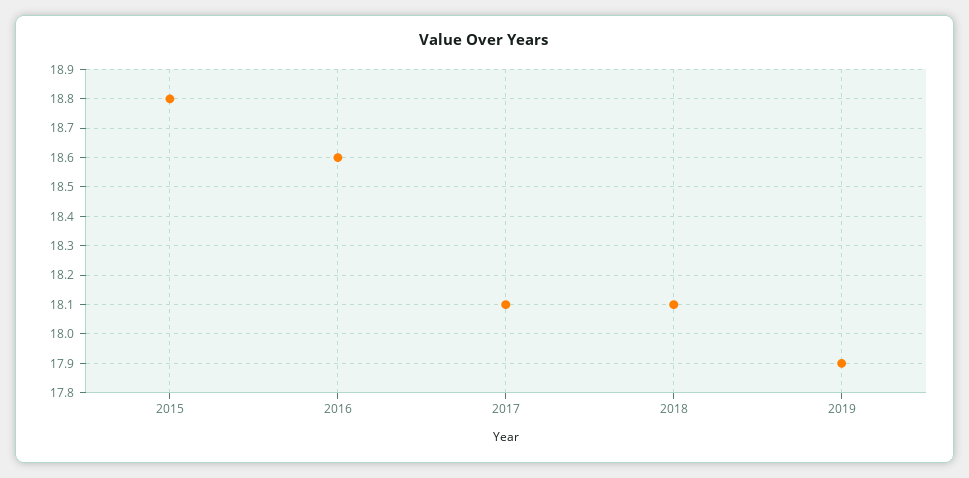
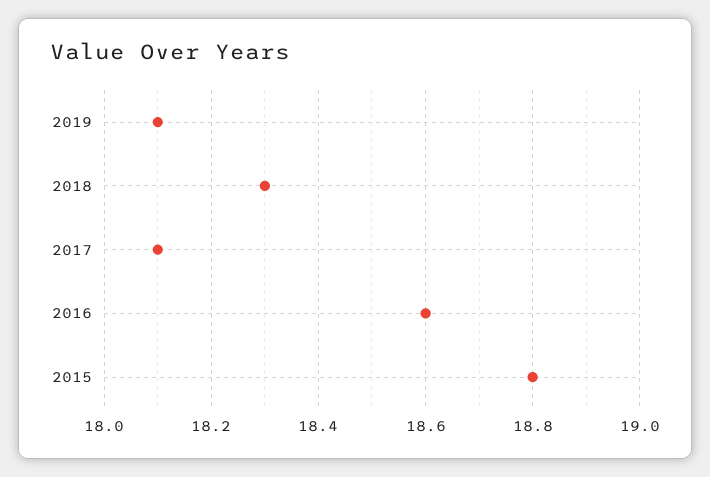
2018: 18.1 -> 18.3
2019: 17.9 -> 18.1

